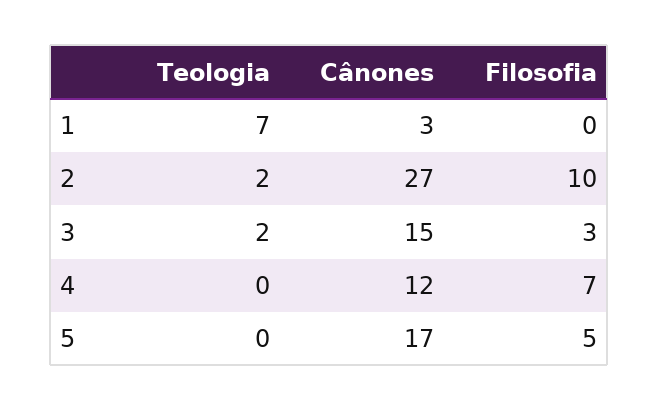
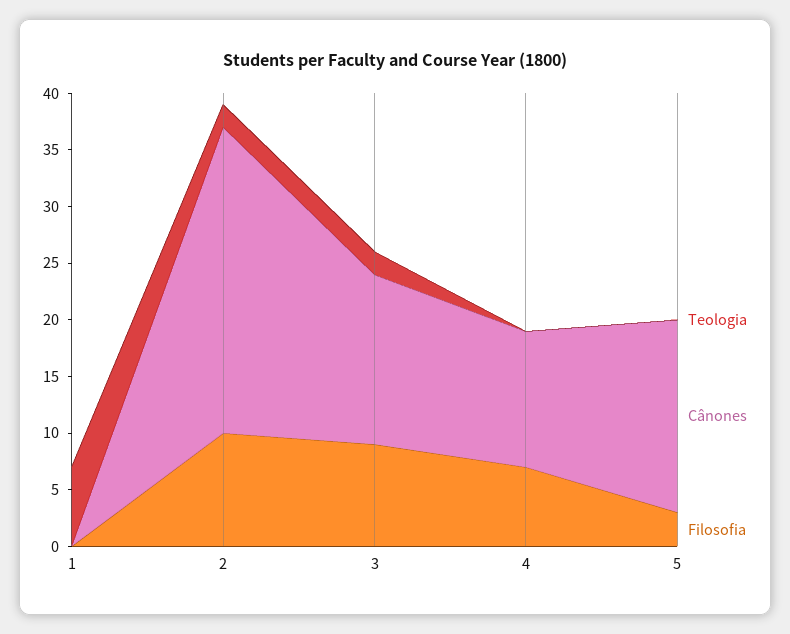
Cânones, 1: 3 -> 0
Filosofia, 3: 3 -> 9
Filosofia, 5: 5 -> 3

